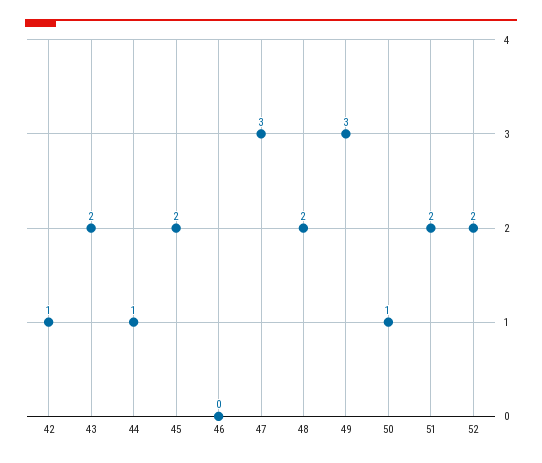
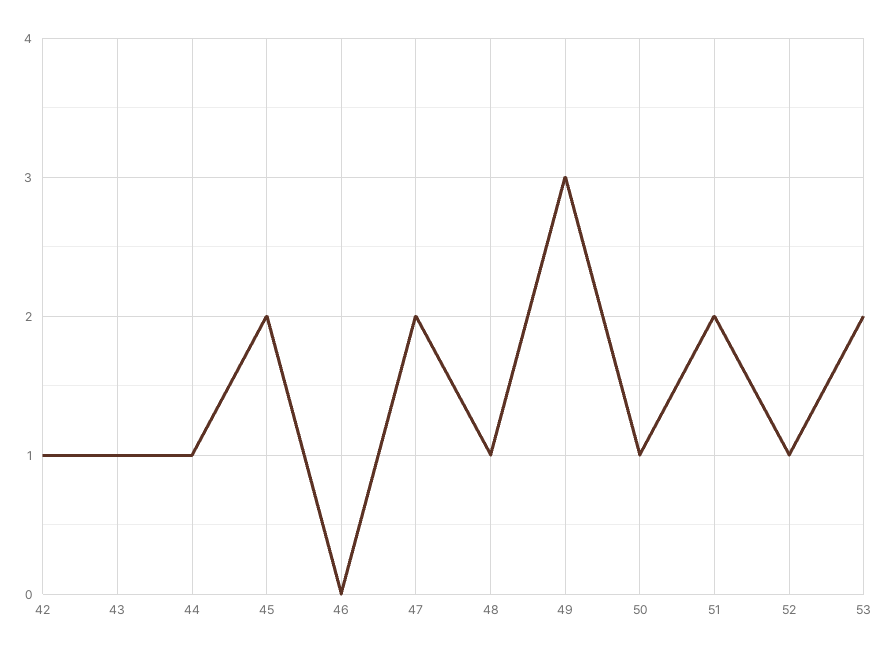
43: 2 -> 1
47: 3 -> 2
48: 2 -> 1
52: 2 -> 1
53: none -> 2

